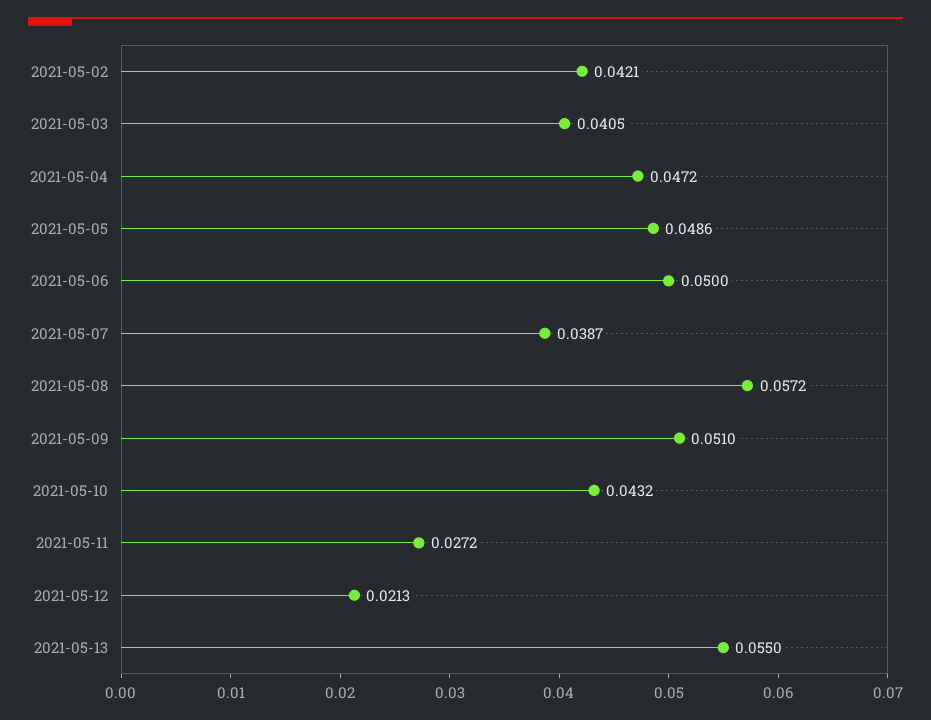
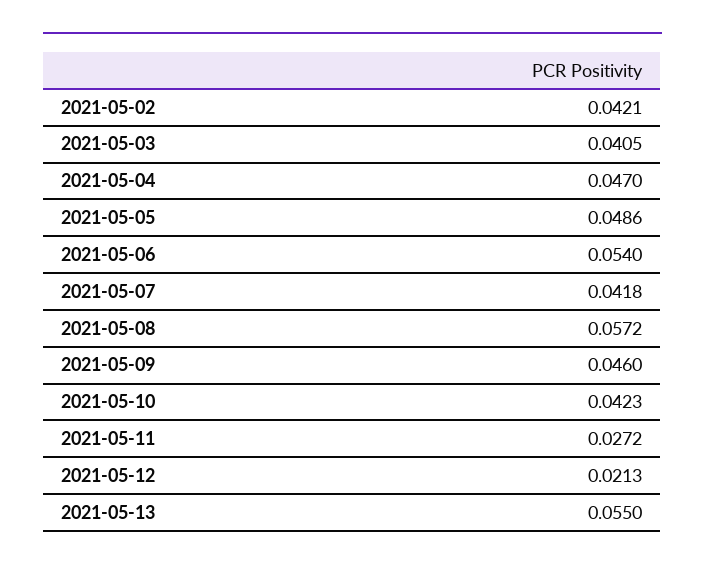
2021-05-04: 0.0472 -> 0.047
2021-05-06: 0.05 -> 0.054
2021-05-07: 0.0387 -> 0.0418
2021-05-09: 0.051 -> 0.046
2021-05-10: 0.0432 -> 0.0423

